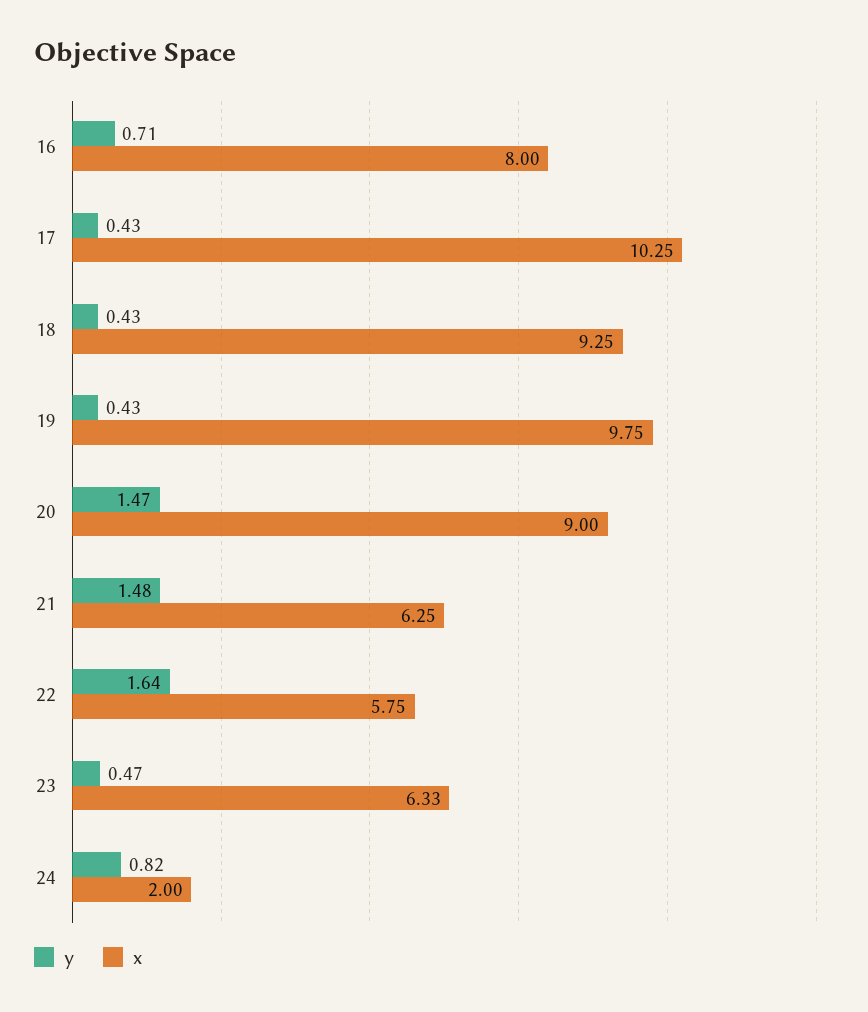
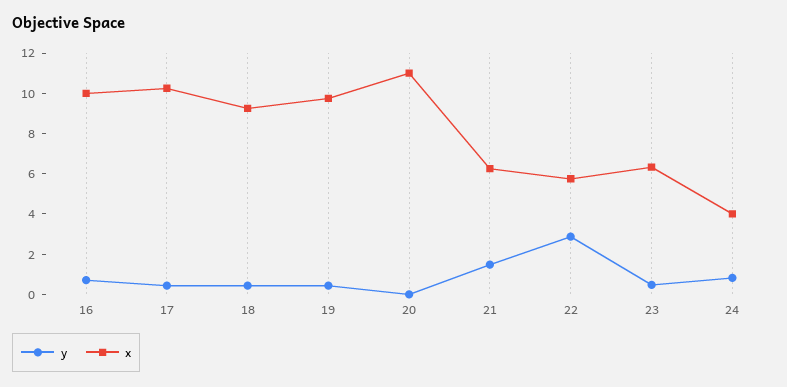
x, 16: 8 -> 10
y, 20: 1.47 -> 0
x, 20: 9 -> 11
y, 22: 1.64 -> 3
x, 24: 2 -> 4

